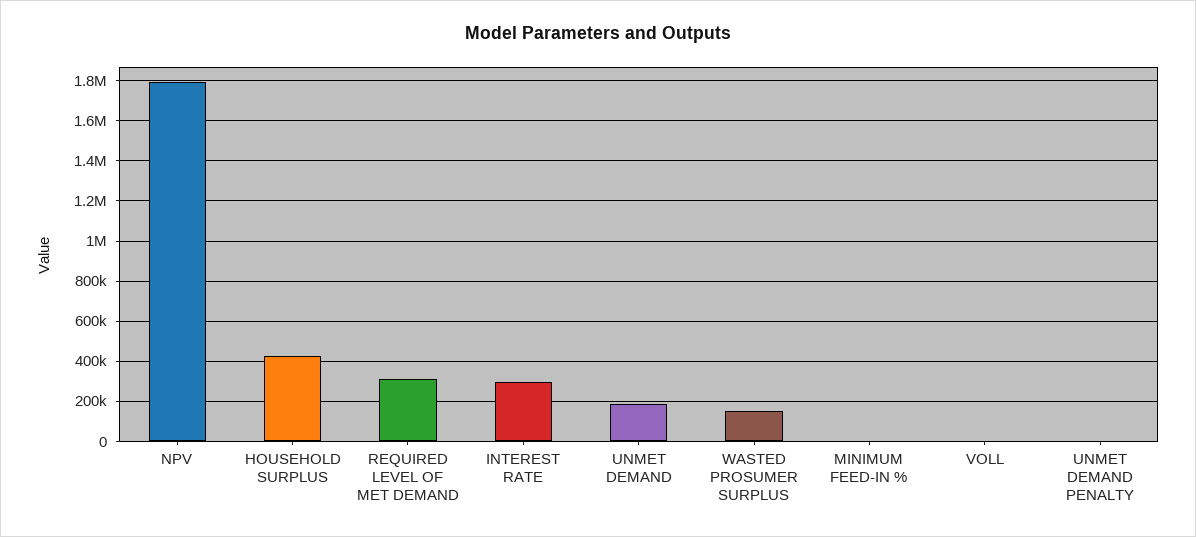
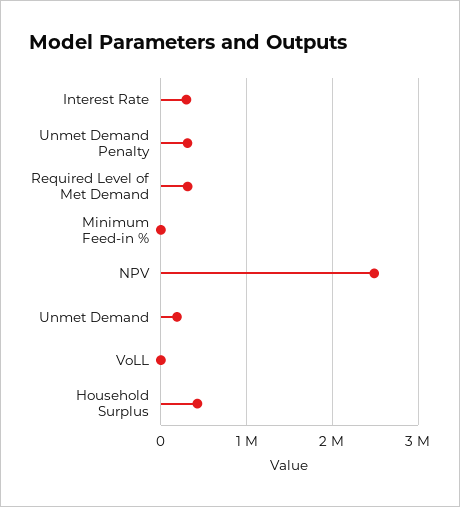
NPV: 1800000 -> 2500000
WASTED PROSUMER SURPLUS: 150000 -> none
UNMET DEMAND PENALTY: 0 -> 300000

